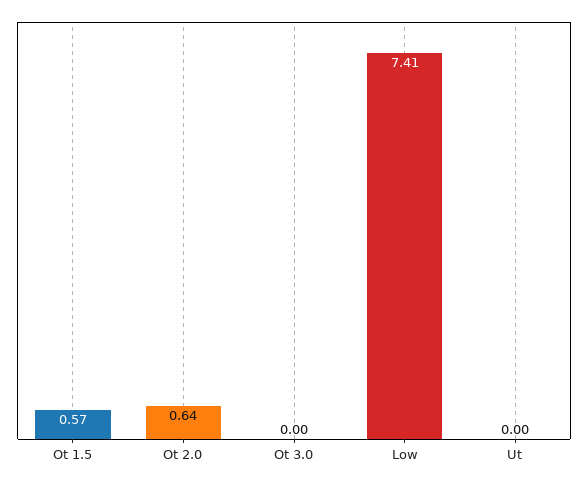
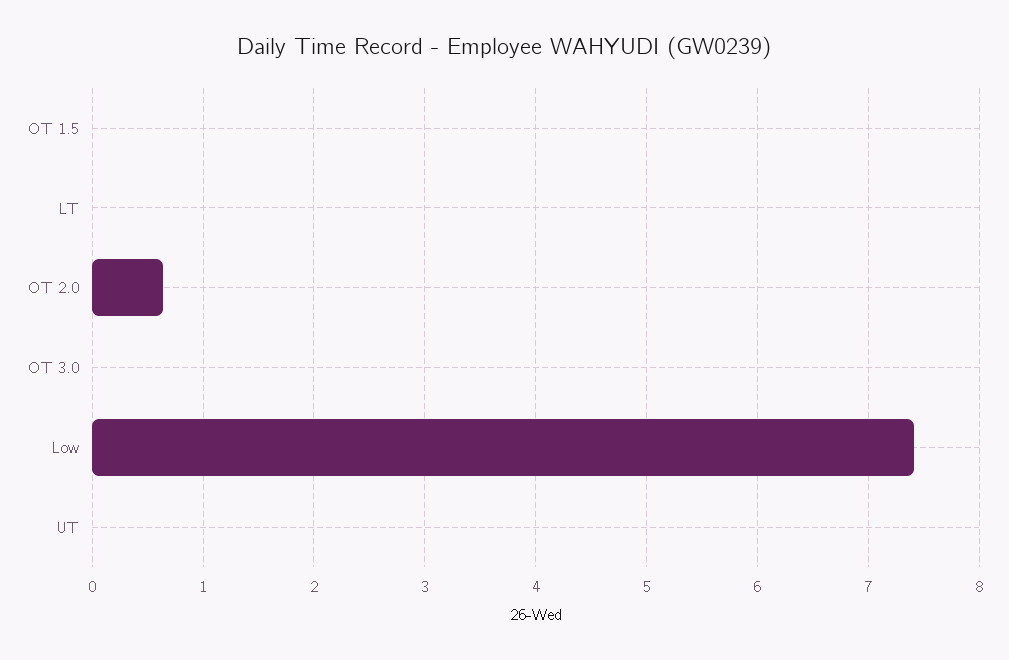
Ot 1.5: 0.57 -> 0
LT: none -> 0

